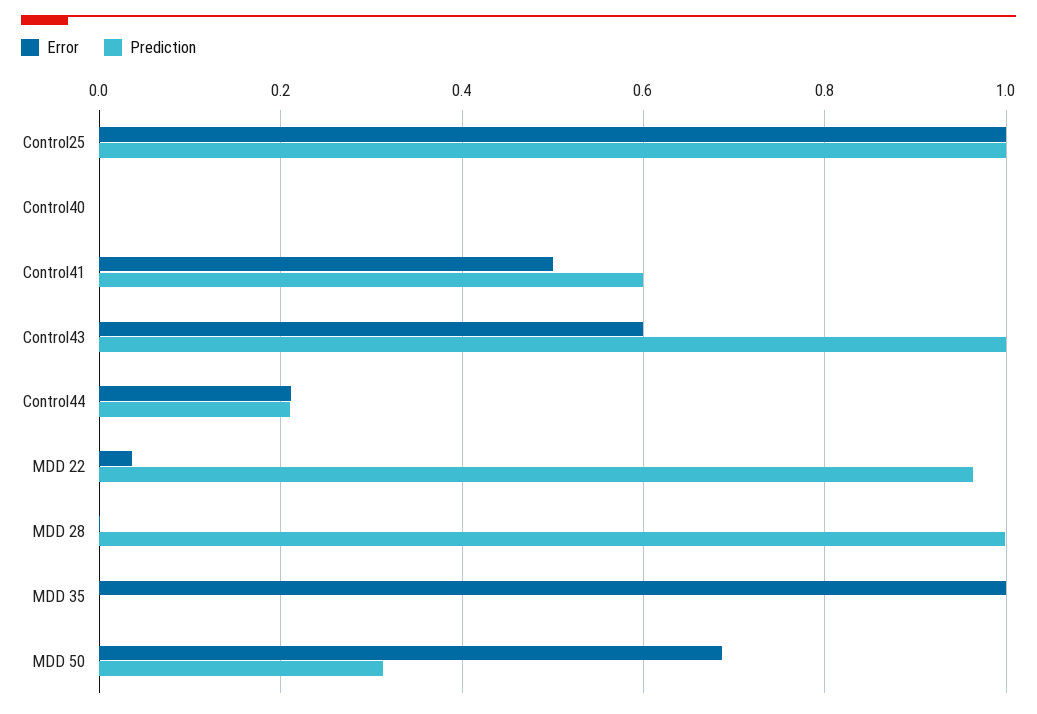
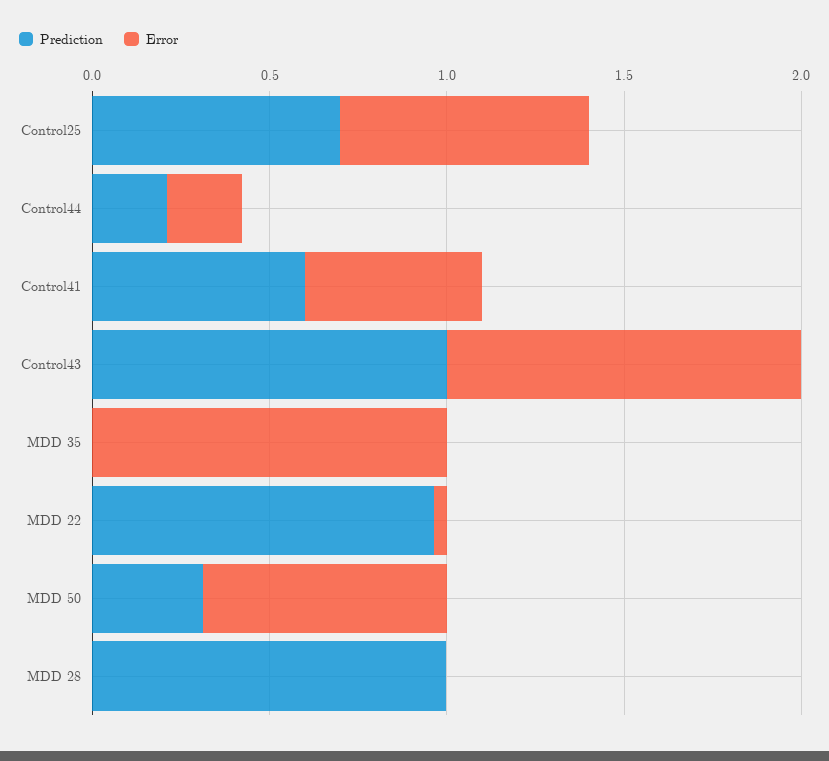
Error, Control25: 1 -> 0.7
Prediction, Control25: 1 -> 0.7
Error, Control40: 0 -> none
Prediction, Control40: 0 -> none
Error, Control43: 0.6 -> 1

